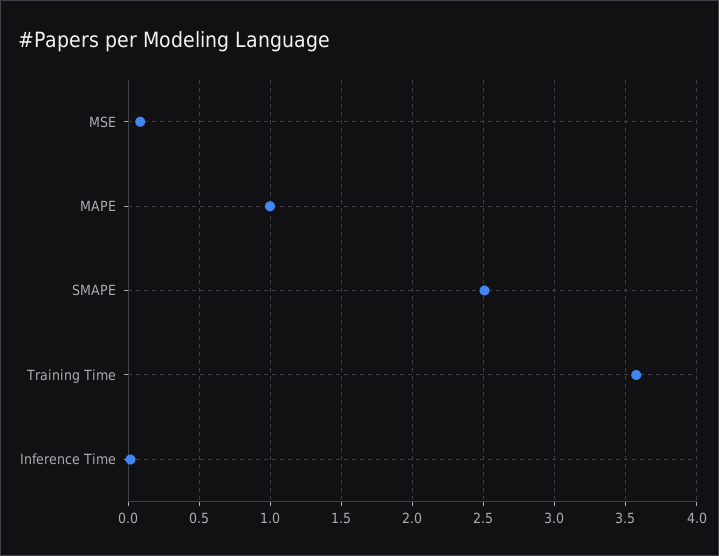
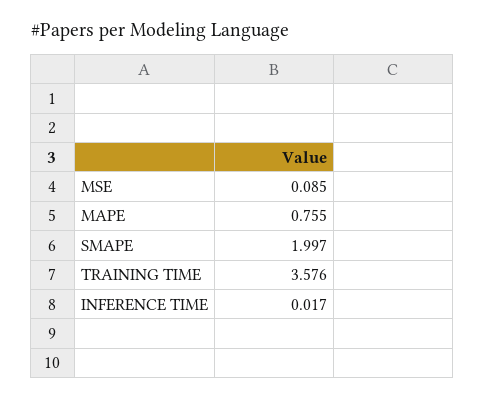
MAPE: 1 -> 0.755
SMAPE: 2.5 -> 1.997

